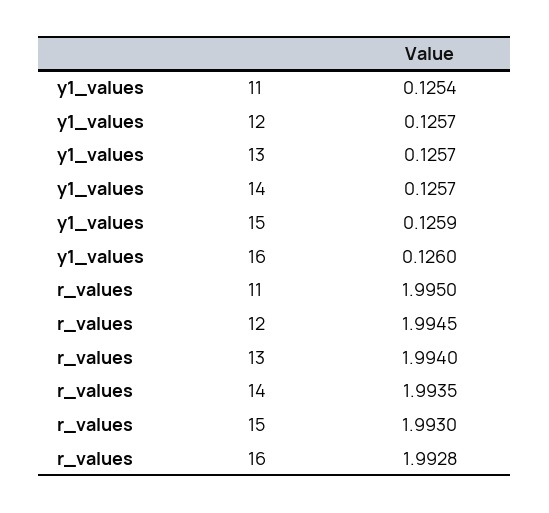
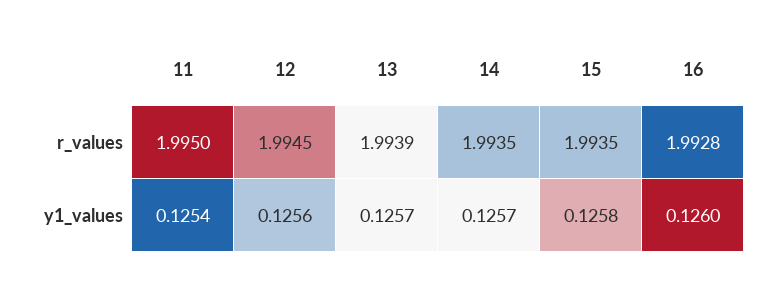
y1_values, 12: 0.1257 -> 0.1256
y1_values, 15: 0.1259 -> 0.1258
r_values, 13: 1.994 -> 1.9939
r_values, 15: 1.993 -> 1.9935

